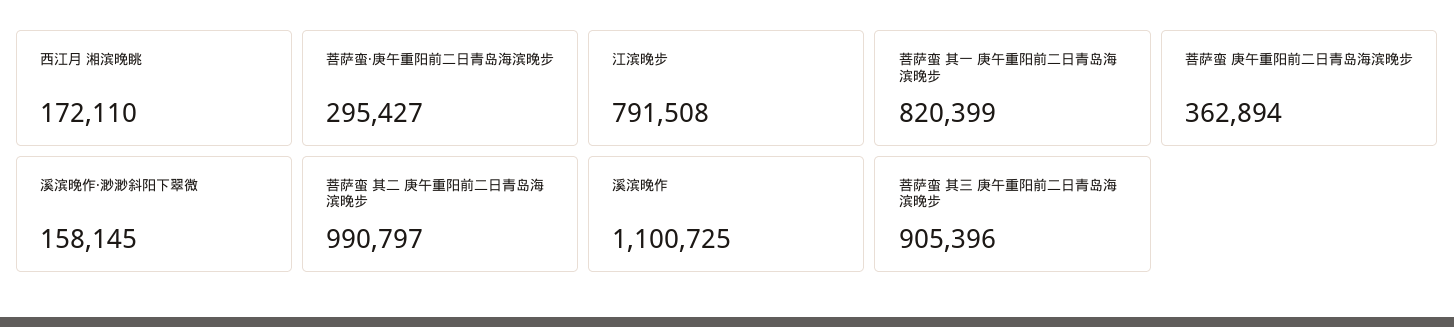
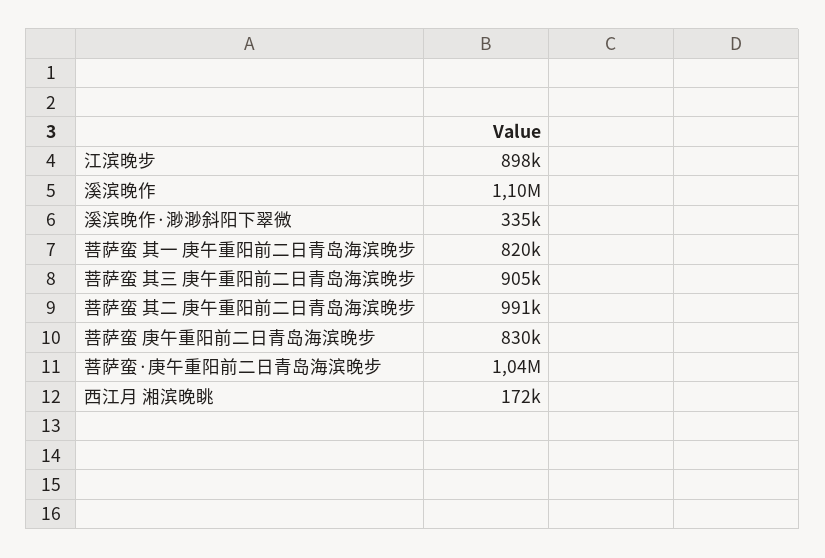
菩萨蛮·庚午重阳前二日青岛海滨晚步: 295427 -> 1040000
江滨晚步: 791508 -> 898000
菩萨蛮 庚午重阳前二日青岛海滨晚步: 362894 -> 830000
溪滨晚作·渺渺斜阳下翠微: 158145 -> 335000

